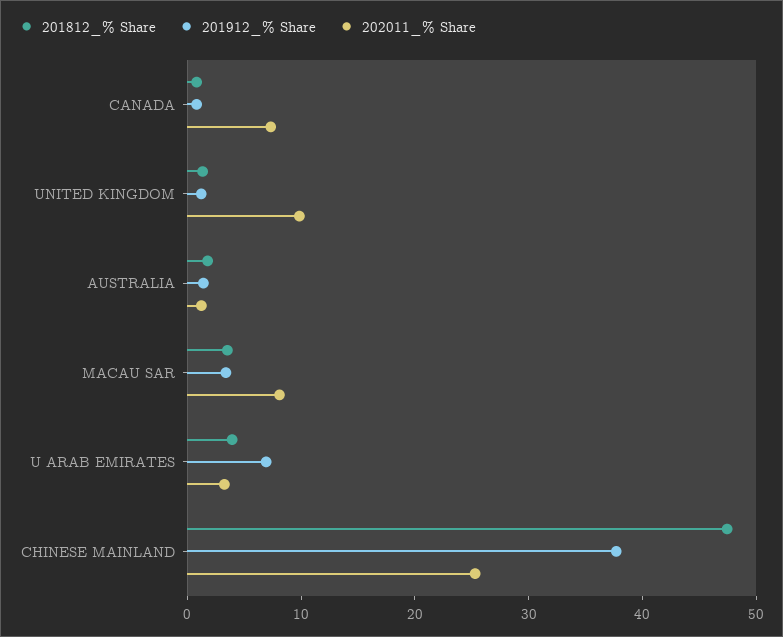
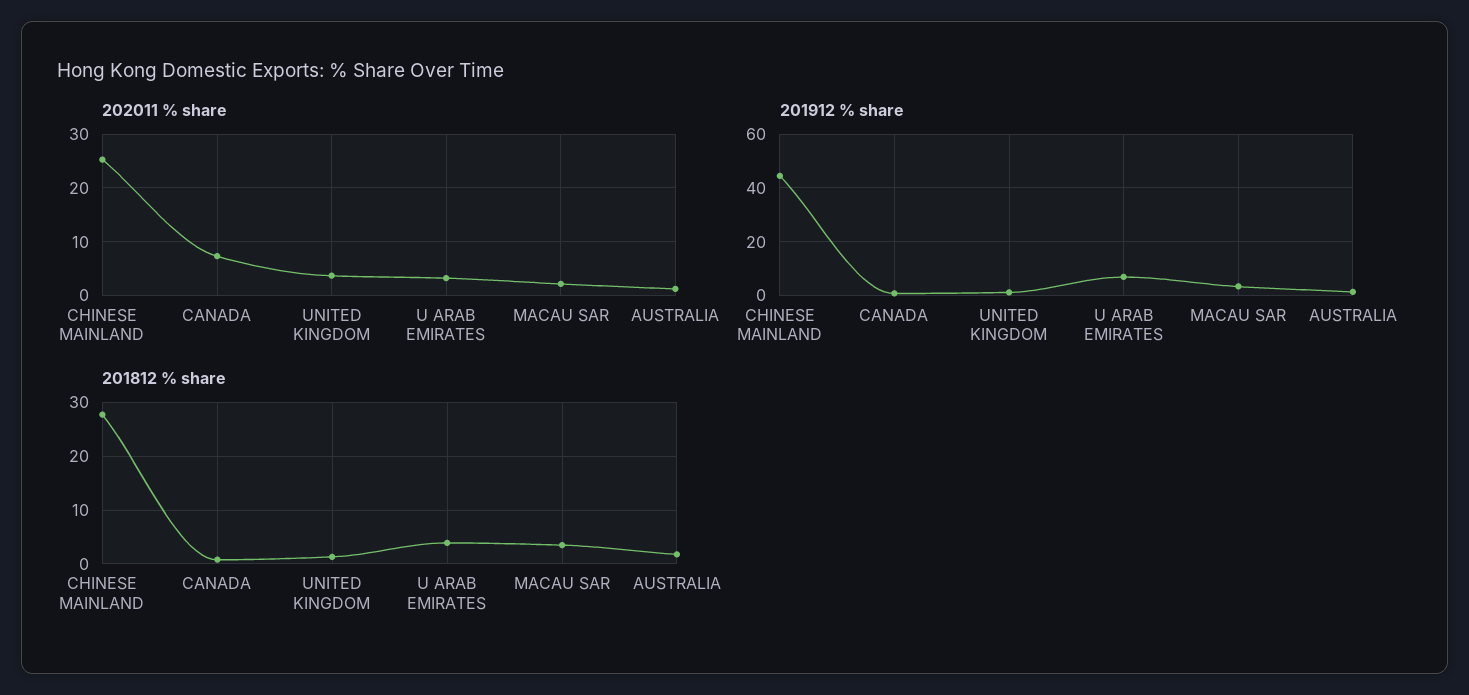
202011_% Share, UNITED KINGDOM: 10 -> 4
202011_% Share, MACAU SAR: 8 -> 2
201812_% Share, CHINESE MAINLAND: 48 -> 28
201912_% Share, CHINESE MAINLAND: 38 -> 45

